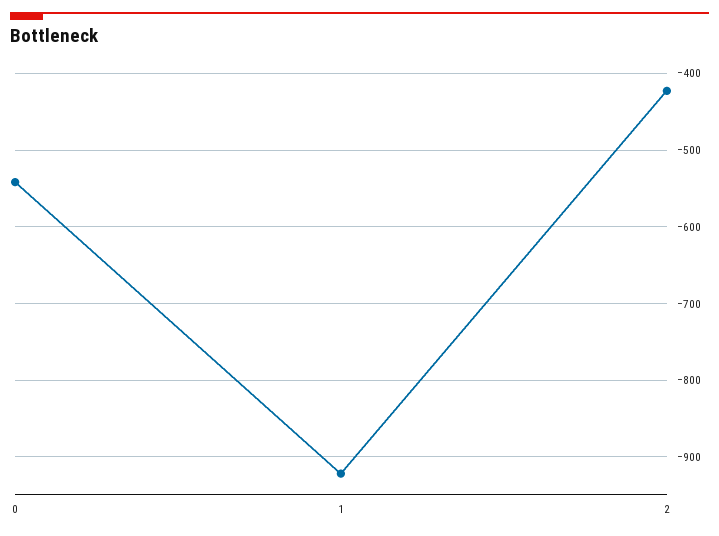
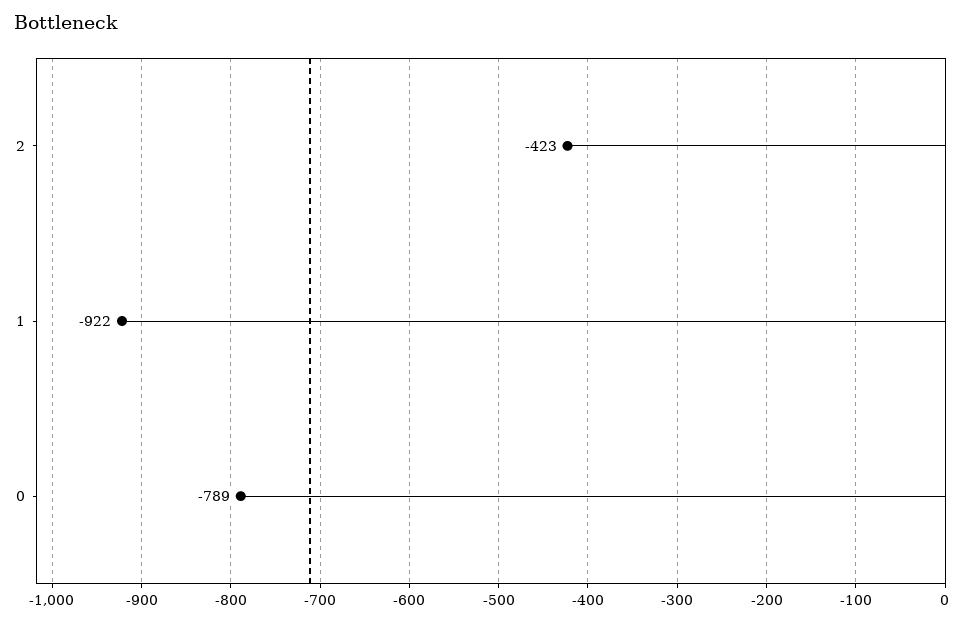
0: -540 -> -789

